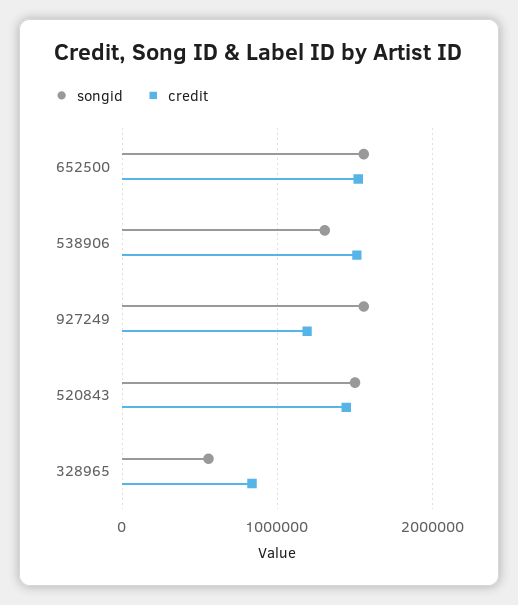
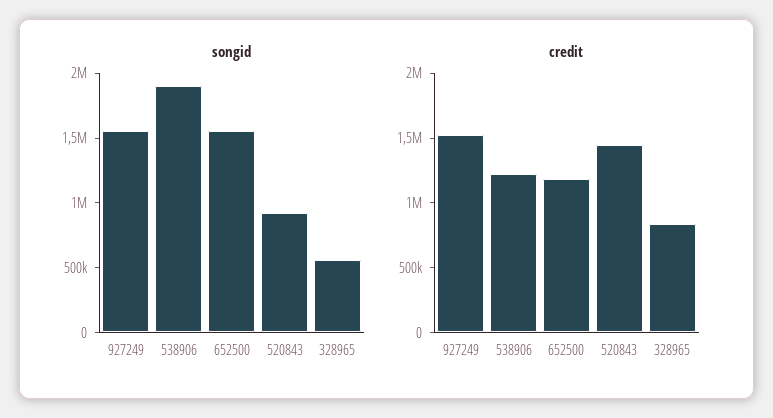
credit, 652500: 1500000 -> 1200000
songid, 538906: 1300000 -> 1900000
credit, 538906: 1500000 -> 1200000
credit, 927249: 1200000 -> 1500000
songid, 520843: 1500000 -> 900000

